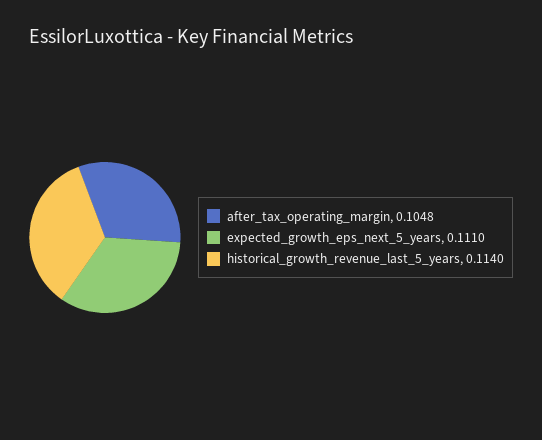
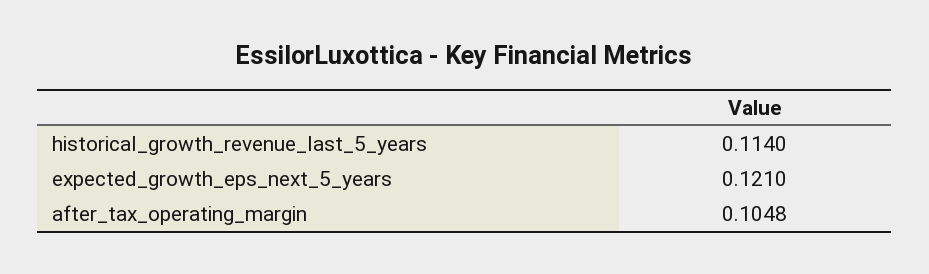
expected_growth_eps_next_5_years: 0.111 -> 0.121

